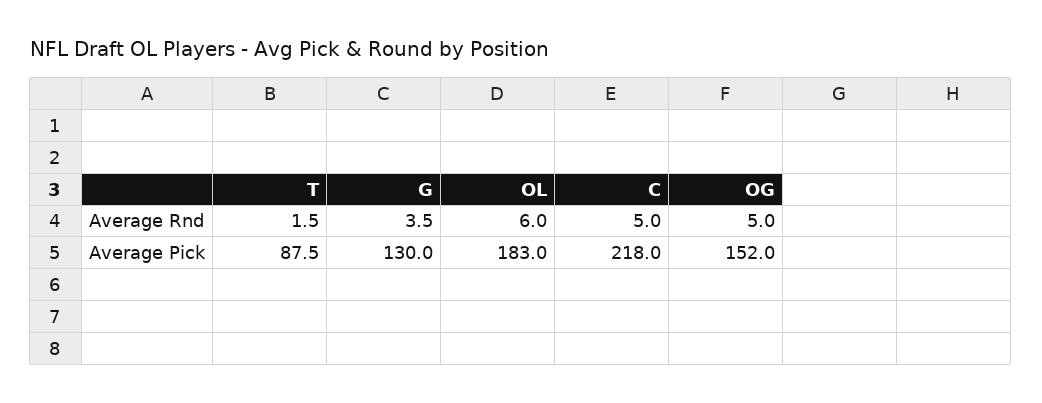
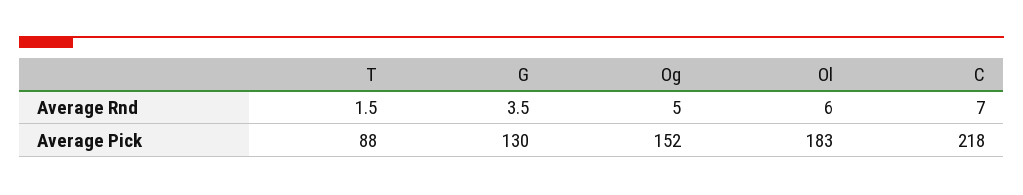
C, Average Rnd: 5 -> 7

